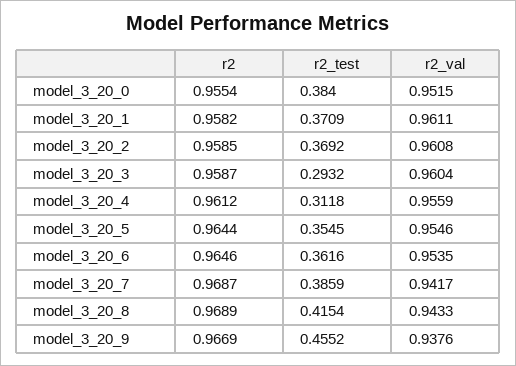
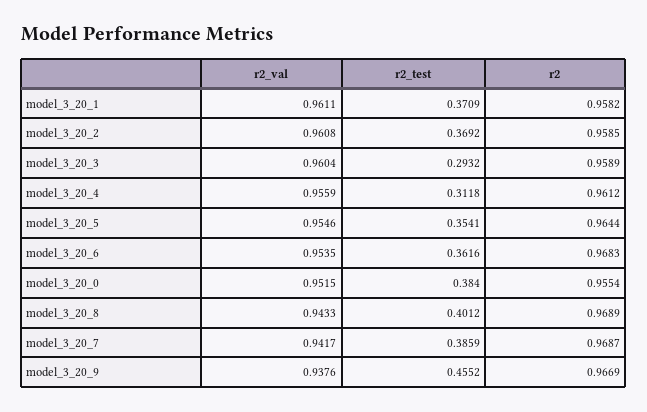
r2, model_3_20_3: 0.9587 -> 0.9589
r2_test, model_3_20_5: 0.3545 -> 0.3541
r2, model_3_20_6: 0.9646 -> 0.9683
r2_test, model_3_20_8: 0.4154 -> 0.4012

